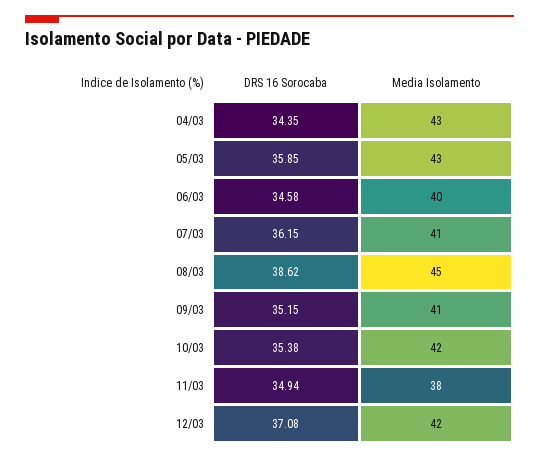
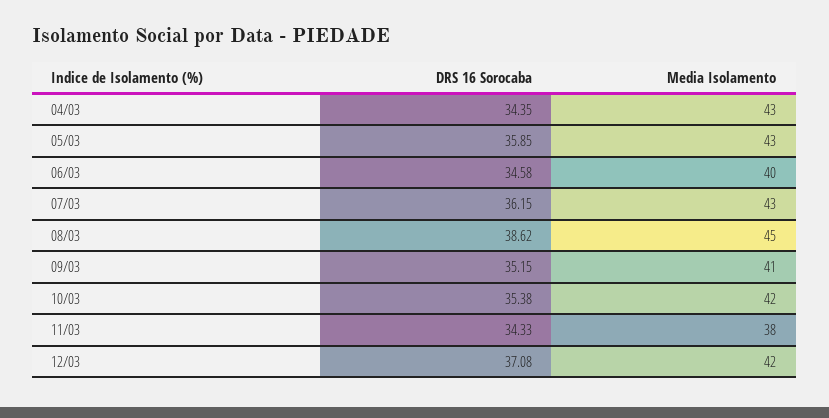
Media Isolamento, 07/03: 41 -> 43
DRS 16 Sorocaba, 11/03: 34.94 -> 34.33

